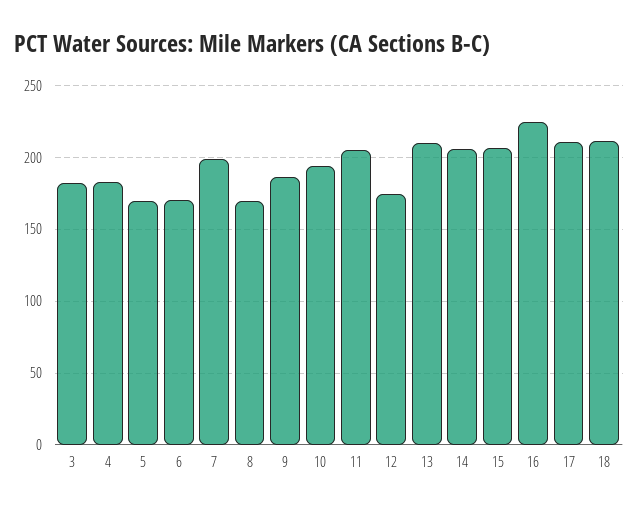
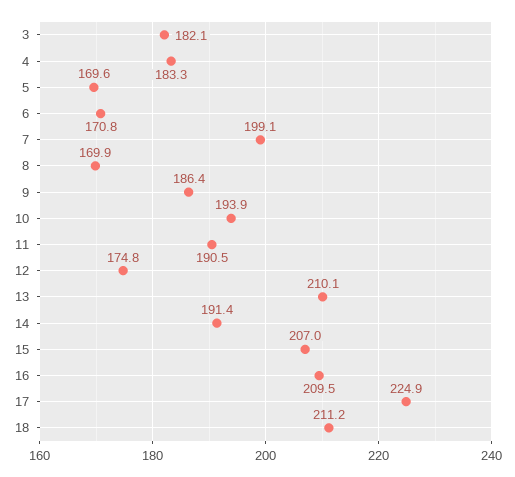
11: 205 -> 190.5
14: 205 -> 191.4
16: 225 -> 209.5
17: 210 -> 224.9

